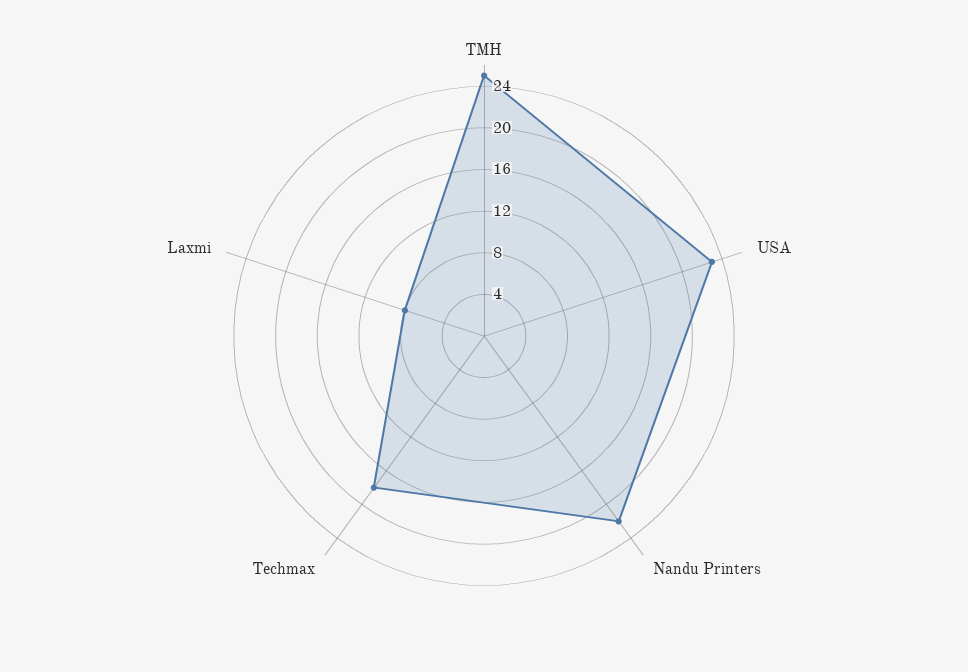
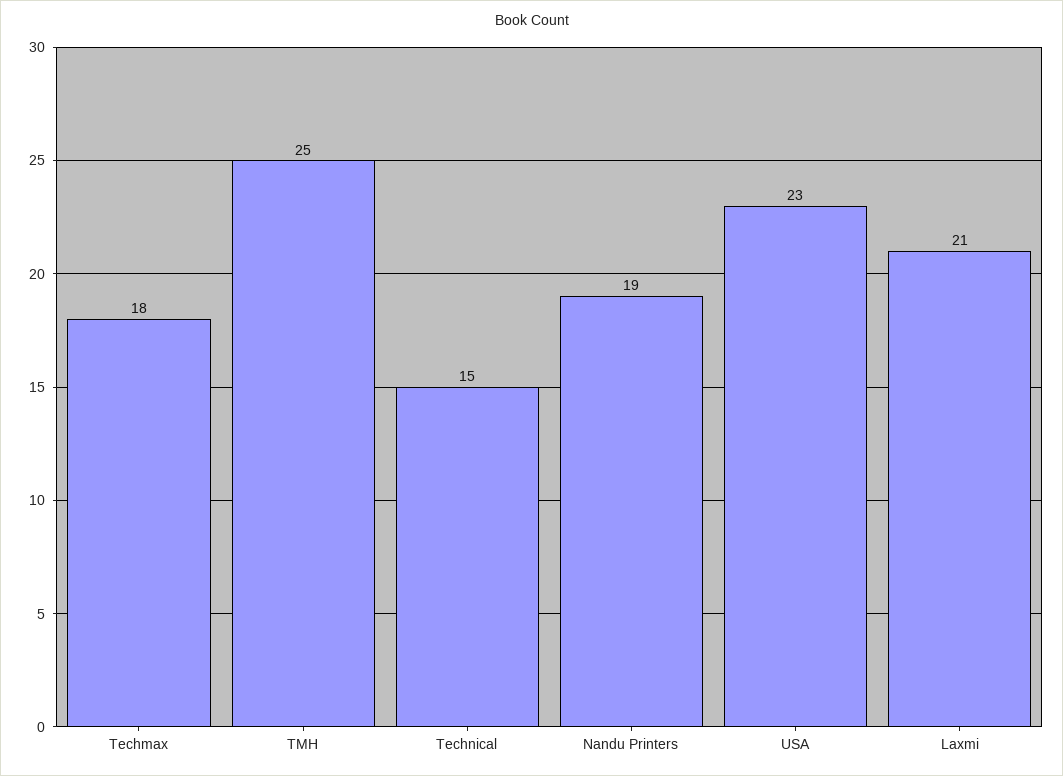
Nandu Printers: 22 -> 19
Laxmi: 8 -> 21
Technical: none -> 15

